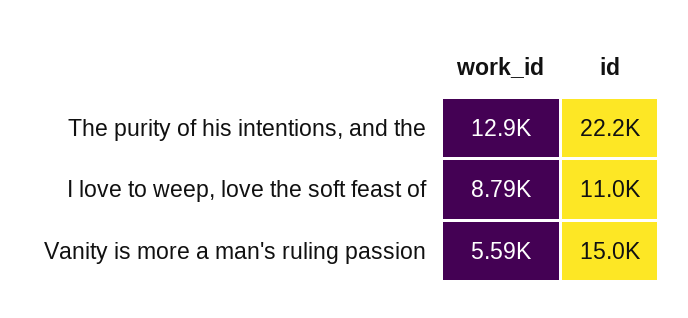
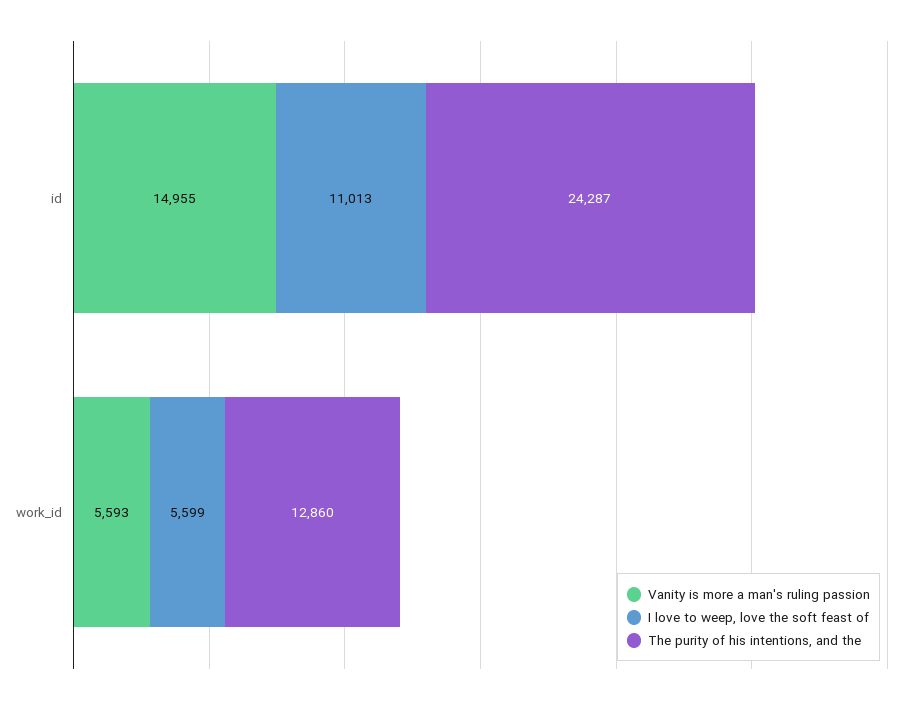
The purity of his intentions, and the, id: 22200 -> 24287
I love to weep, love the soft feast of, work_id: 8790 -> 5599

